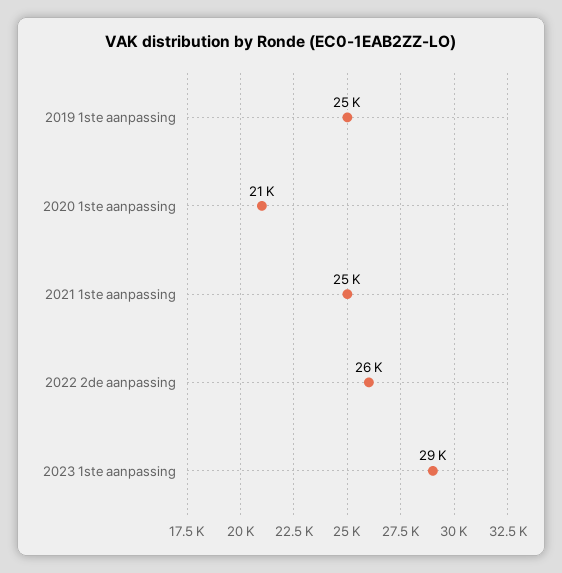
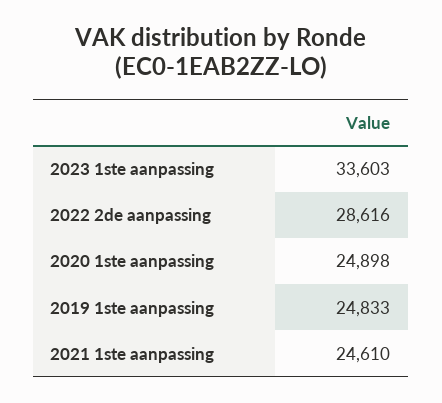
2020 1ste aanpassing: 21000 -> 24898
2022 2de aanpassing: 26000 -> 28616
2023 1ste aanpassing: 29000 -> 33603

